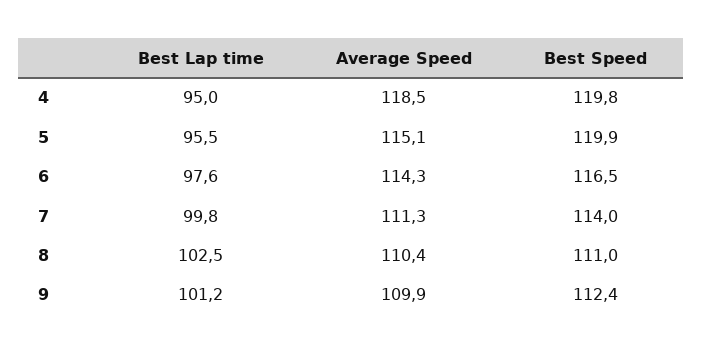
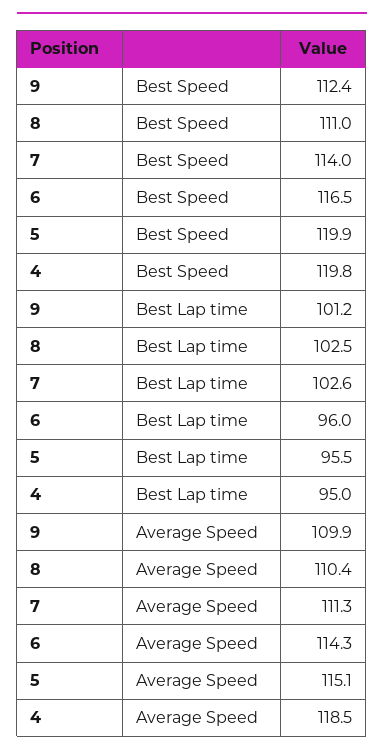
Best Lap time, 6: 97.6 -> 96
Best Lap time, 7: 99.8 -> 102.6

